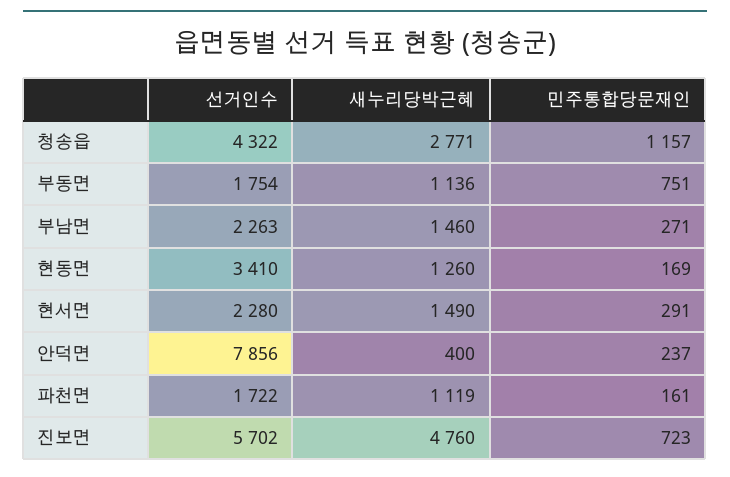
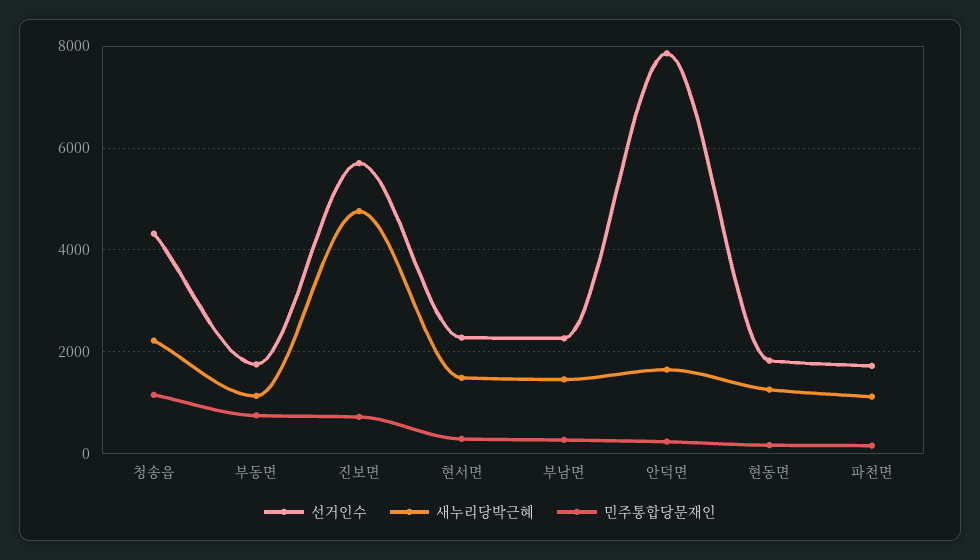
새누리당박근혜, 청송읍: 2771 -> 2200
선거인수, 현동면: 3410 -> 1800
새누리당박근혜, 안덕면: 400 -> 1600

